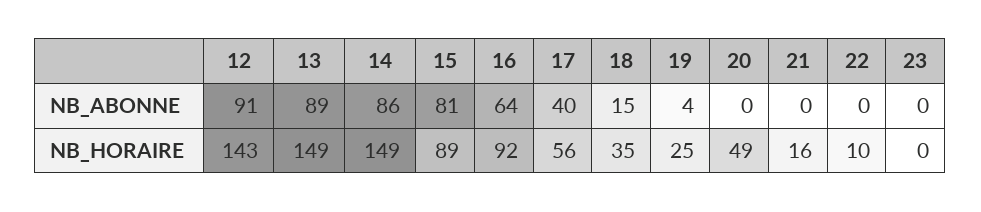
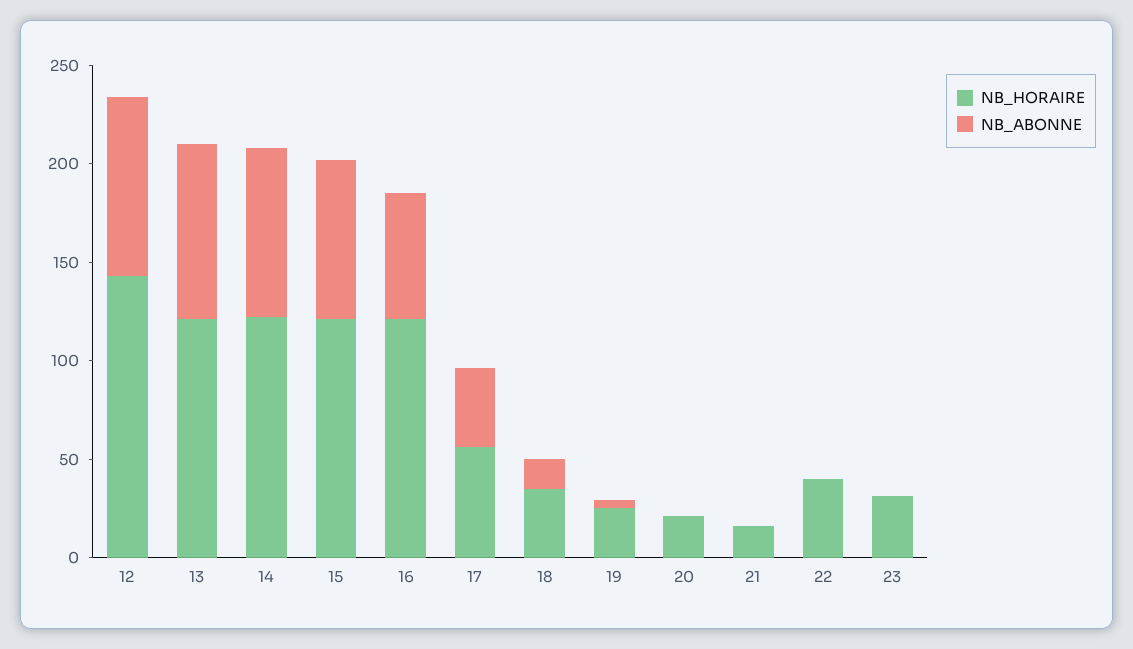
NB_HORAIRE, 13: 149 -> 120
NB_HORAIRE, 14: 149 -> 120
NB_HORAIRE, 15: 89 -> 120
NB_HORAIRE, 16: 92 -> 120
NB_HORAIRE, 20: 49 -> 20
NB_HORAIRE, 22: 10 -> 40
NB_HORAIRE, 23: 0 -> 30

